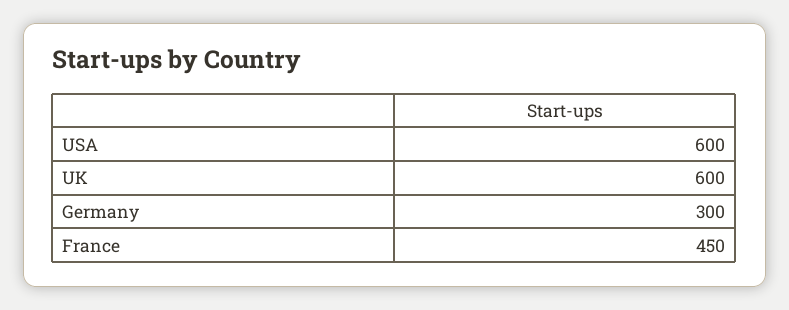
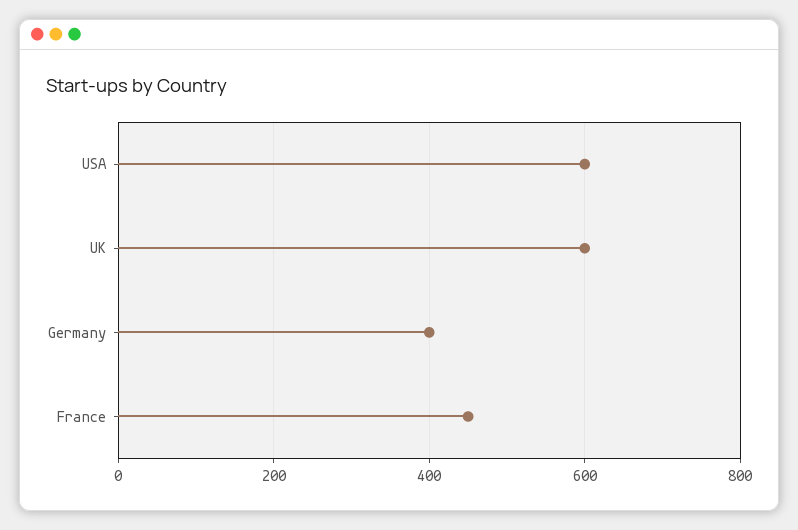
Germany: 300 -> 400

